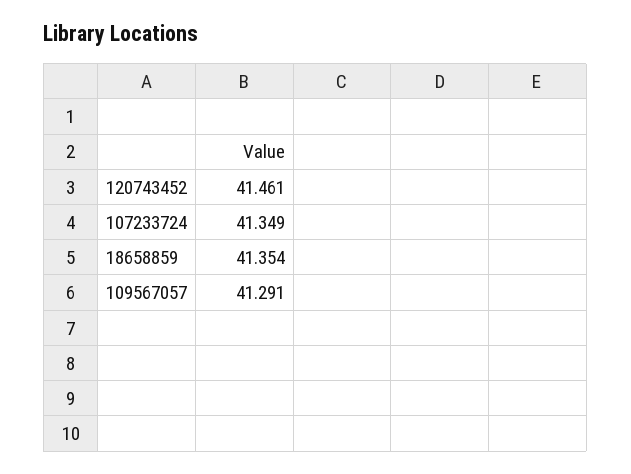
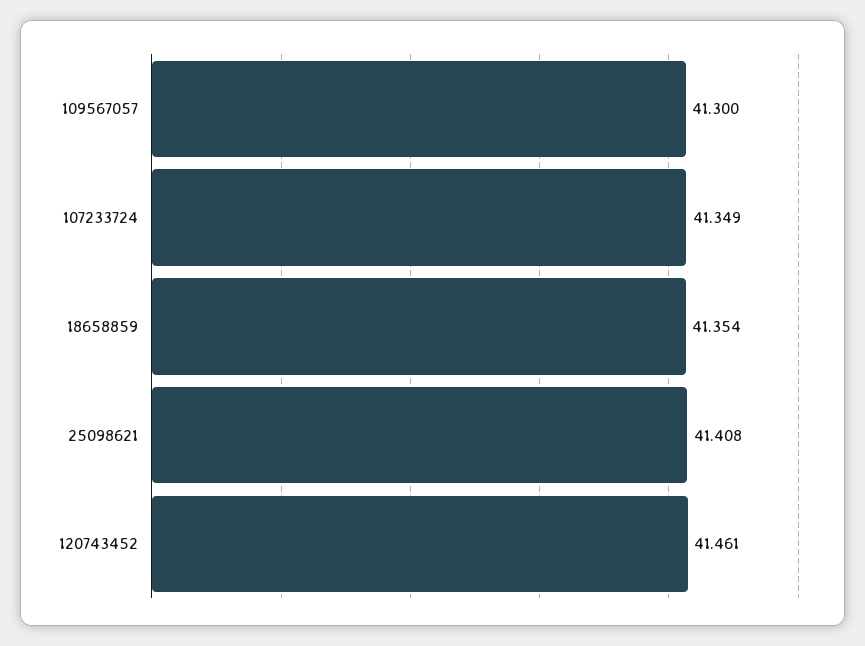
109567057: 41.291 -> 41.3
25098621: none -> 41.408

